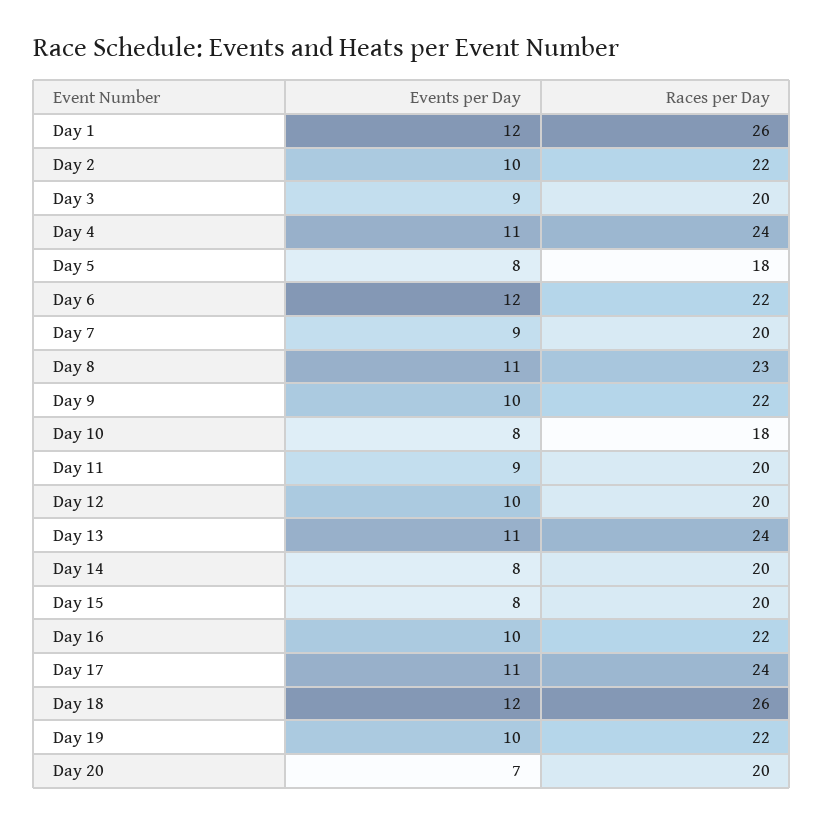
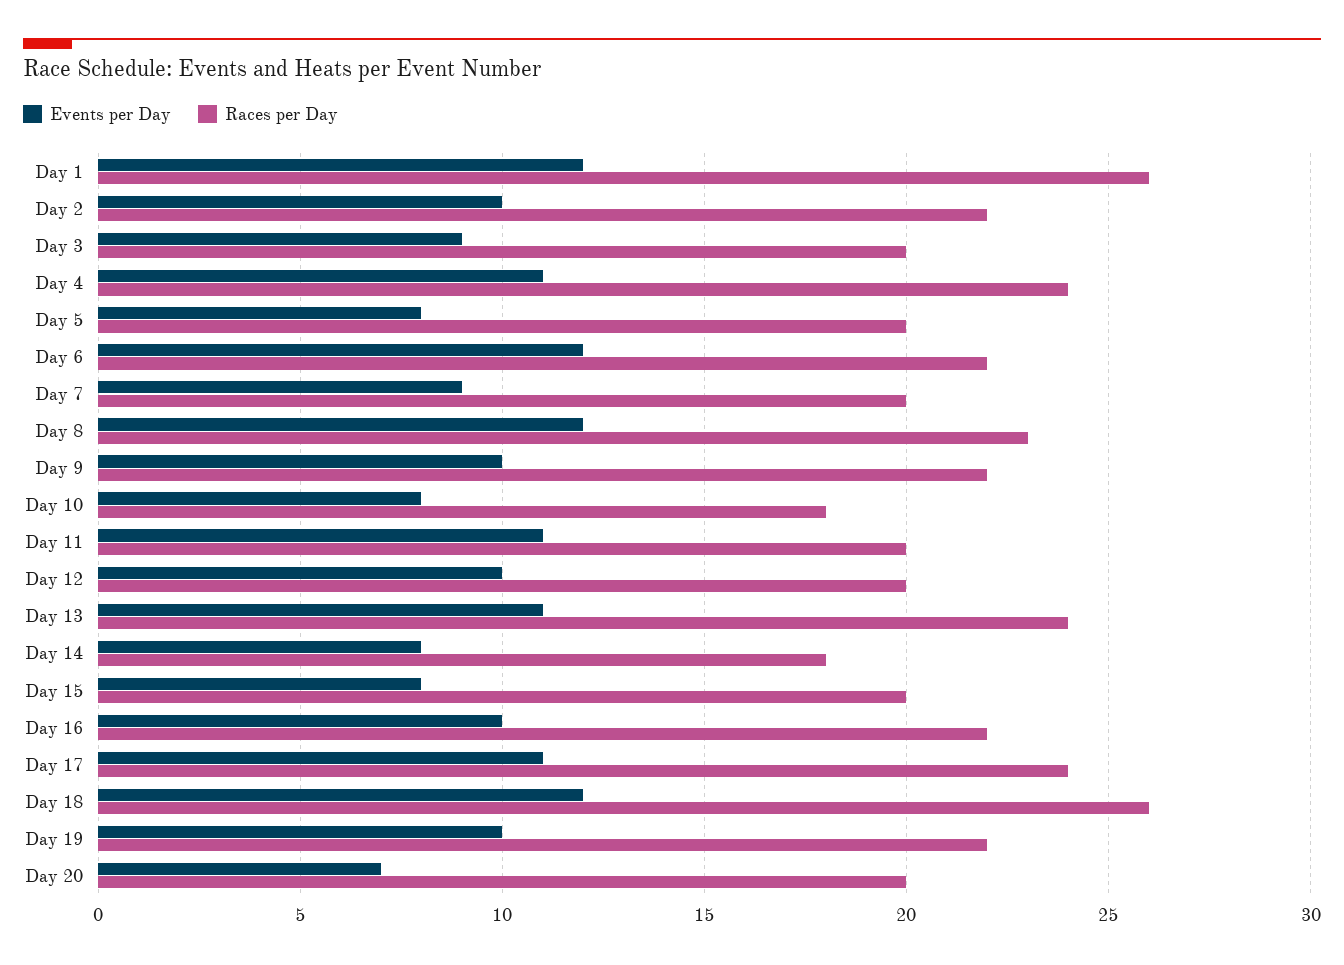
Races per Day, Day 5: 18 -> 20
Events per Day, Day 8: 11 -> 12
Events per Day, Day 11: 9 -> 11
Races per Day, Day 14: 20 -> 18

